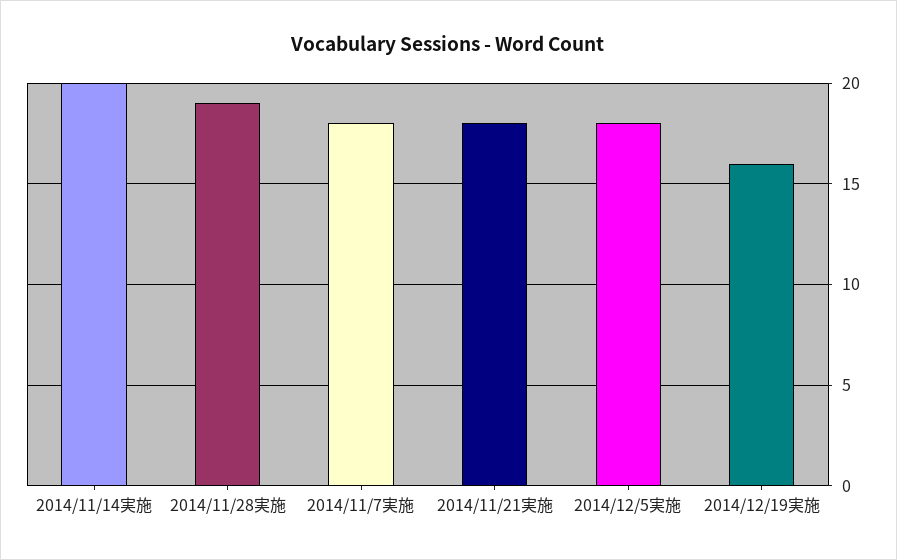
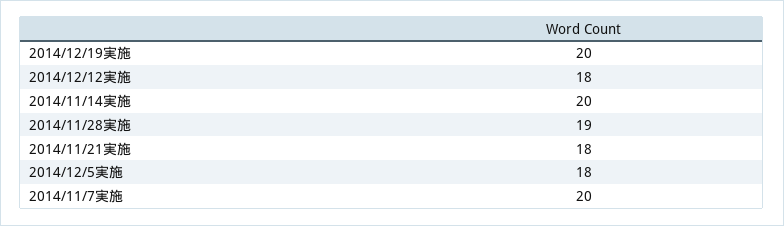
2014/11/7実施: 18 -> 20
2014/12/19実施: 16 -> 20
2014/12/12実施: none -> 18

